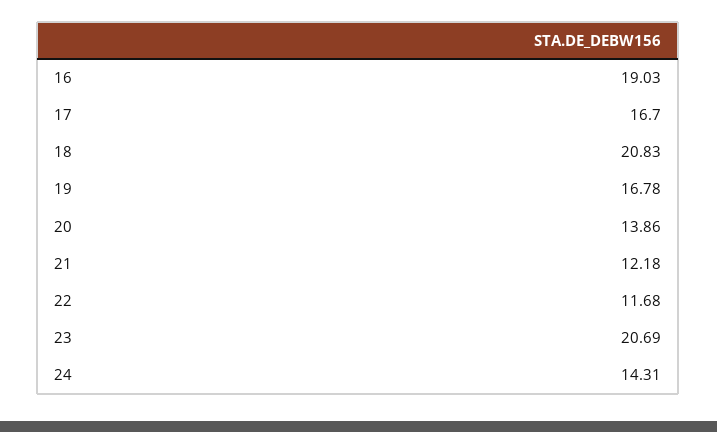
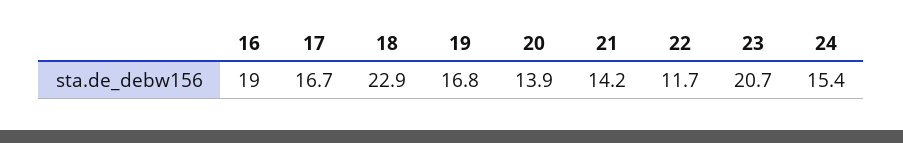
18: 20.83 -> 22.9
21: 12.18 -> 14.2
24: 14.31 -> 15.4

